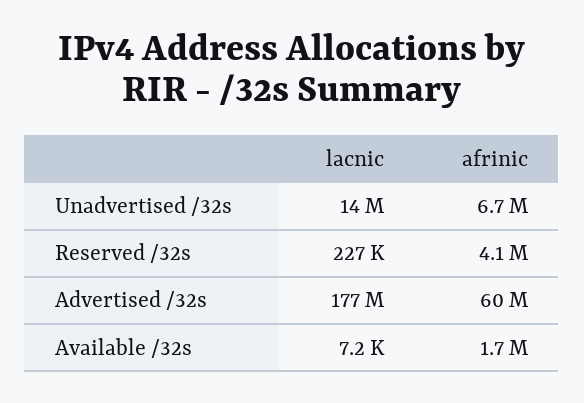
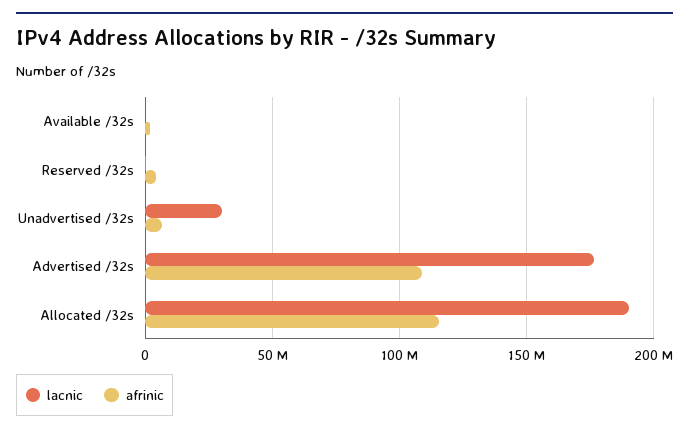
lacnic, Unadvertised /32s: 14000000 -> 30000000
afrinic, Advertised /32s: 60000000 -> 110000000
lacnic, Allocated /32s: none -> 190000000
afrinic, Allocated /32s: none -> 115000000

